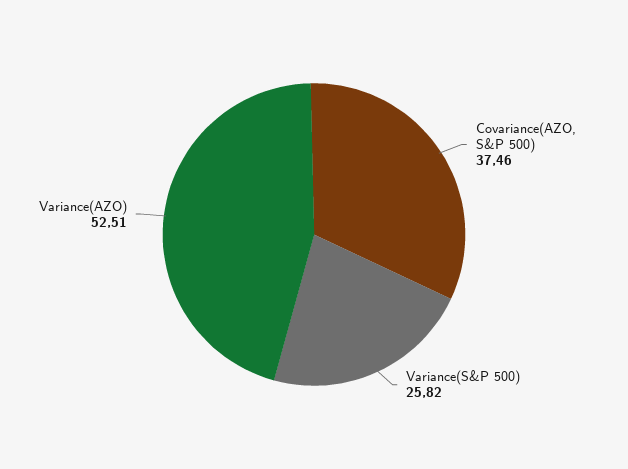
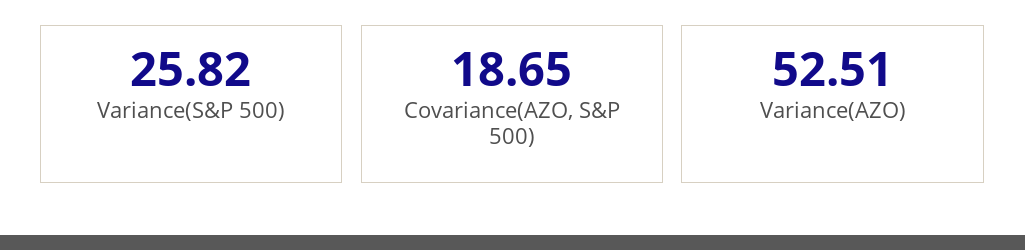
Covariance(AZO, S&P 500): 37.46 -> 18.65

